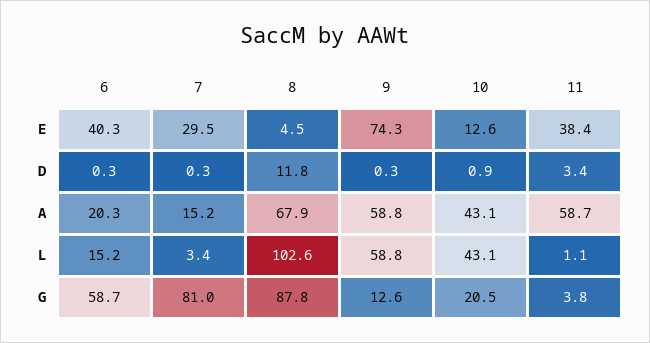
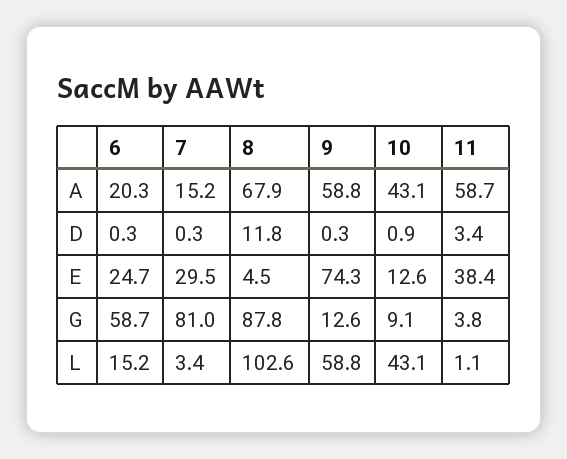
6, E: 40.3 -> 24.7
10, G: 20.5 -> 9.1

